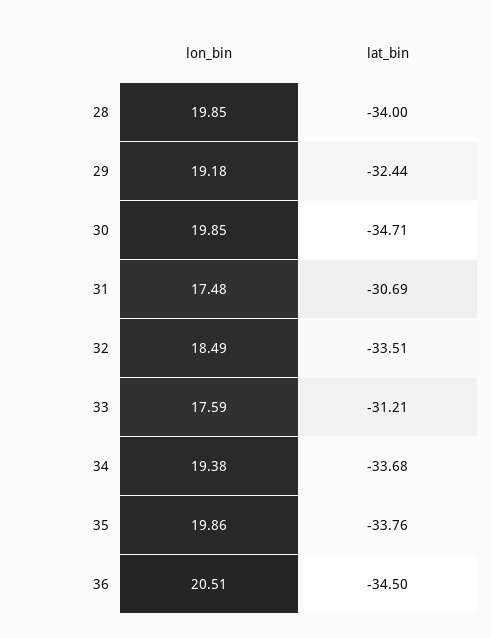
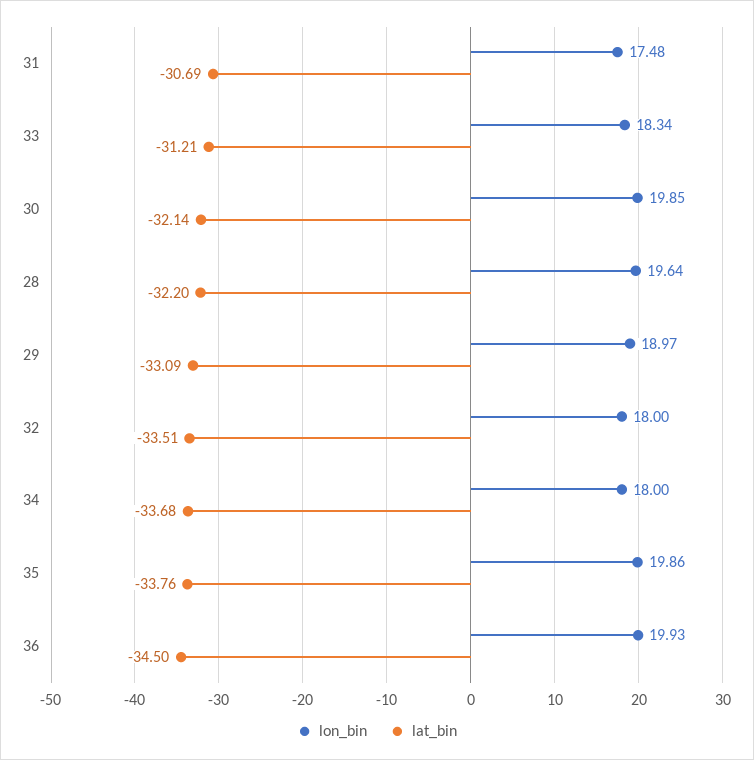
lon_bin, 28: 19.85 -> 19.64
lat_bin, 28: -34 -> -32.2
lon_bin, 29: 19.18 -> 18.97
lat_bin, 29: -32.44 -> -33.09
lat_bin, 30: -34.71 -> -32.14
lon_bin, 32: 18.49 -> 18
lon_bin, 33: 17.59 -> 18.34
lon_bin, 34: 19.38 -> 18
lon_bin, 36: 20.51 -> 19.93

